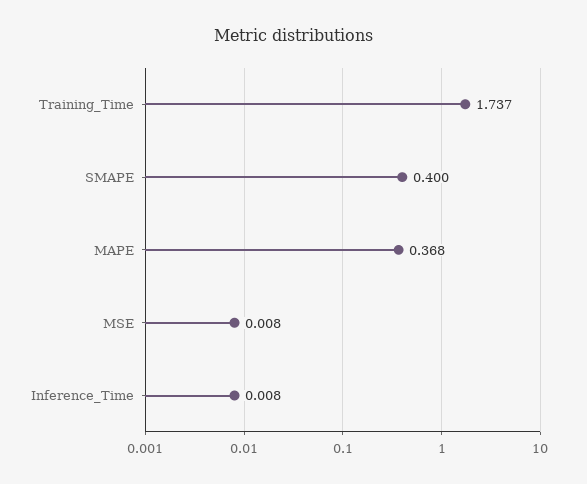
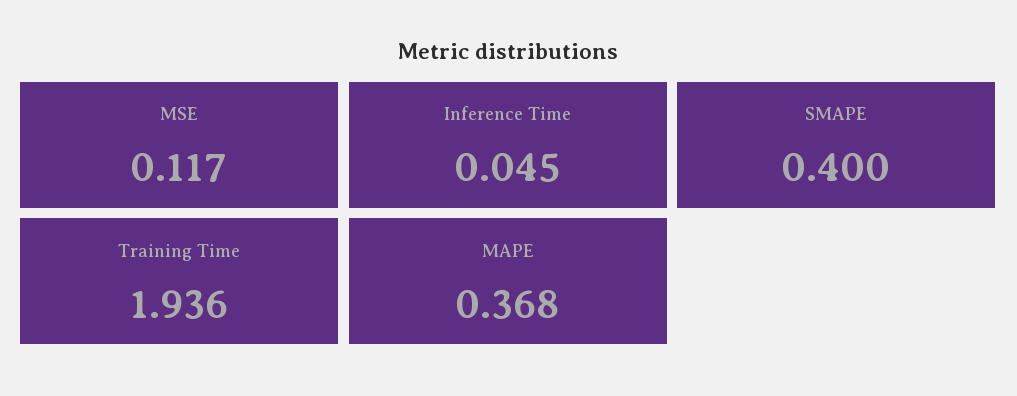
Training_Time: 1.737 -> 1.936
MSE: 0.008 -> 0.117
Inference_Time: 0.008 -> 0.045

